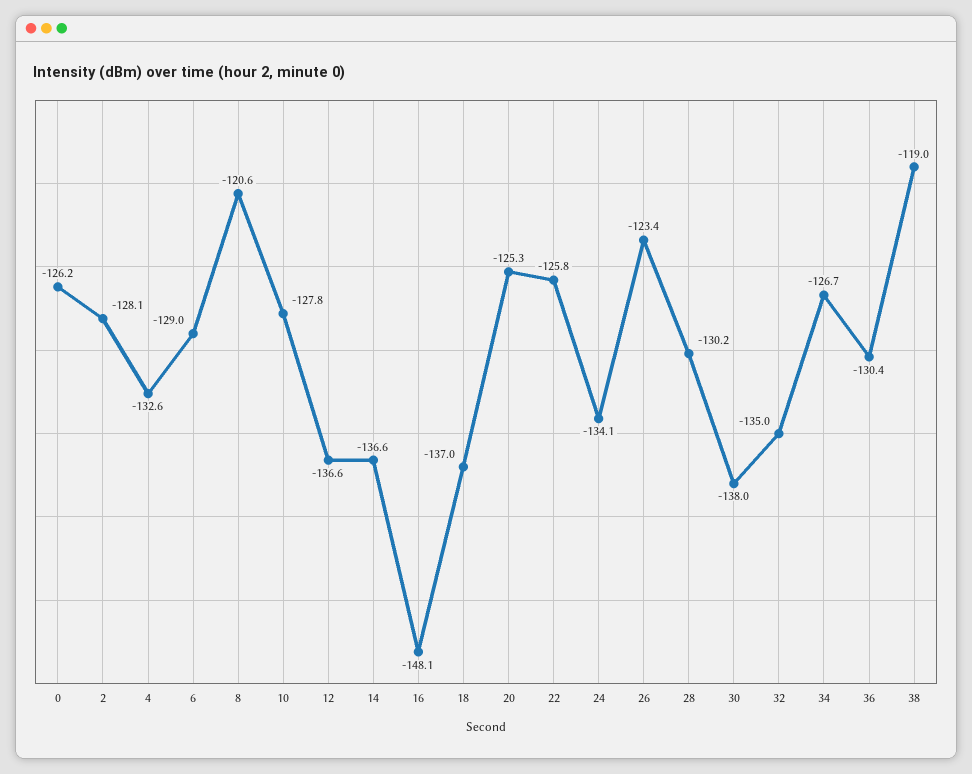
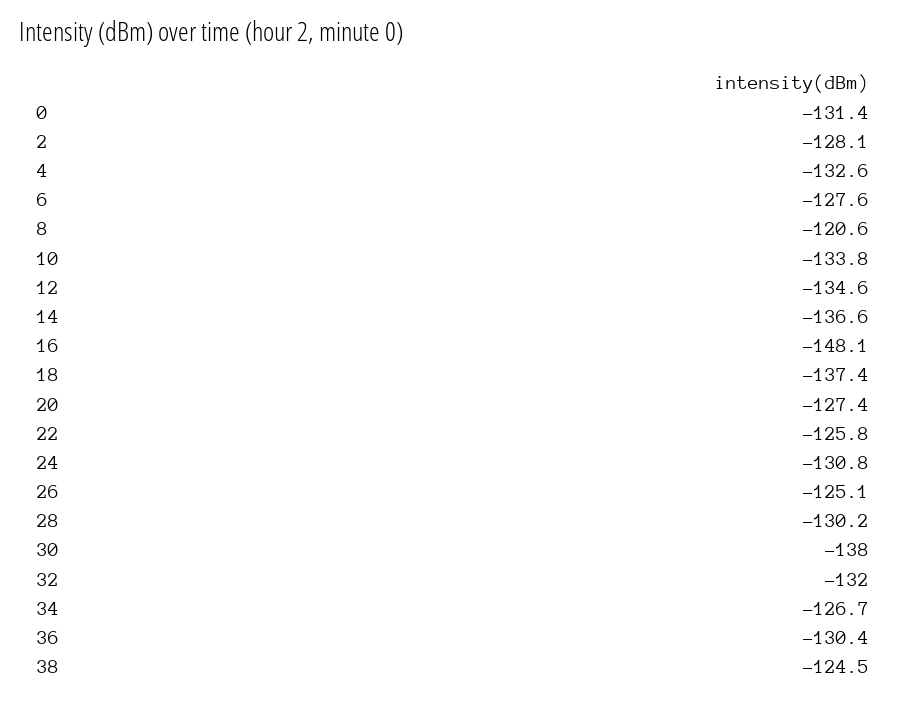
0: -126.2 -> -131.4
6: -129 -> -127.6
10: -127.8 -> -133.8
12: -136.6 -> -134.6
18: -137 -> -137.4
20: -125.3 -> -127.4
24: -134.1 -> -130.8
26: -123.4 -> -125.1
32: -135 -> -132
38: -119 -> -124.5

